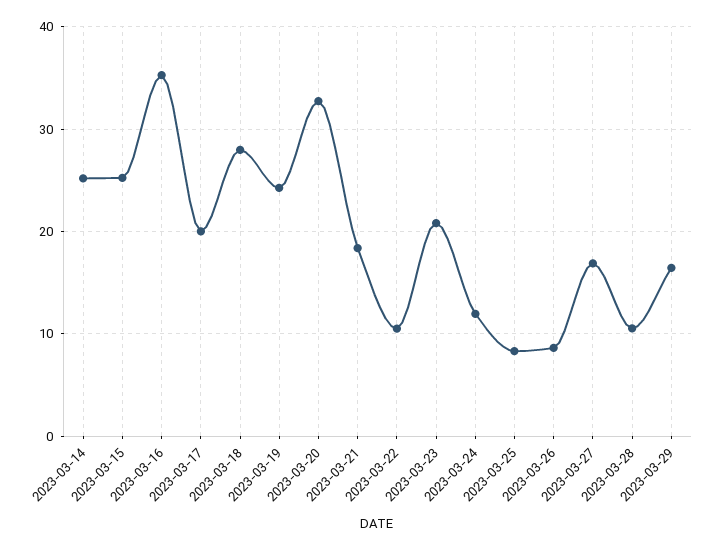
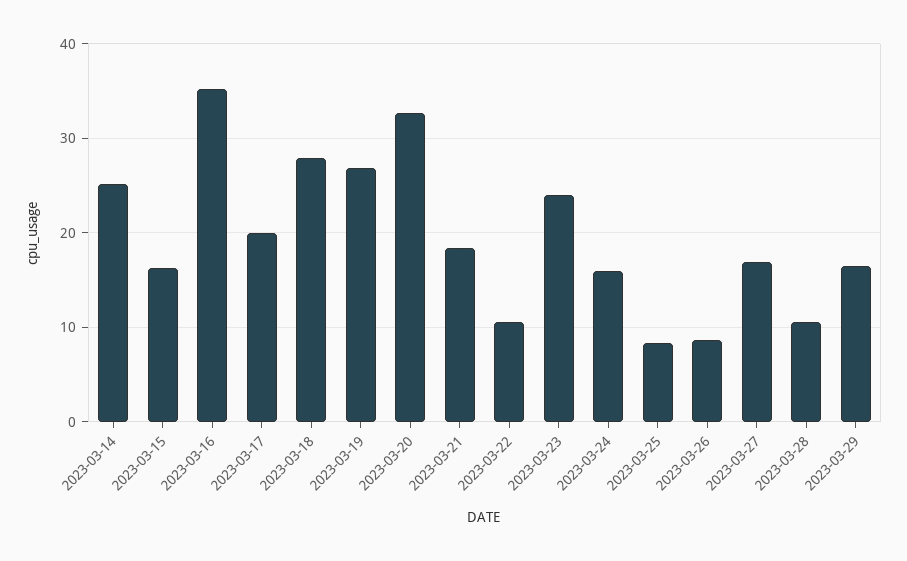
2023-03-15: 25 -> 16
2023-03-19: 24 -> 27
2023-03-23: 21 -> 24
2023-03-24: 12 -> 16

